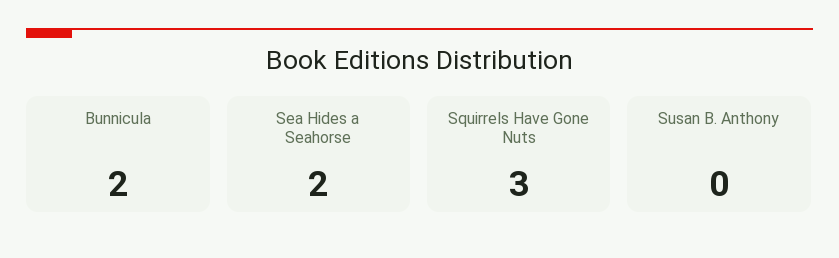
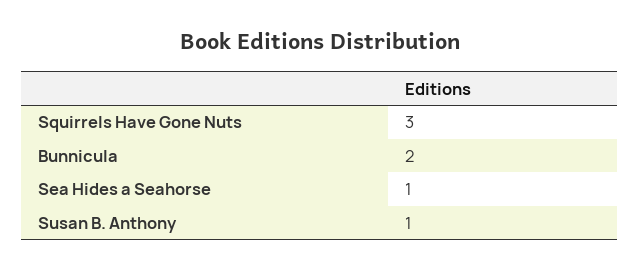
Sea Hides a Seahorse: 2 -> 1
Susan B. Anthony: 0 -> 1

